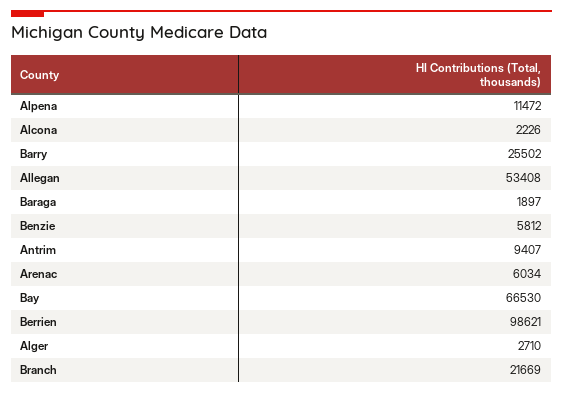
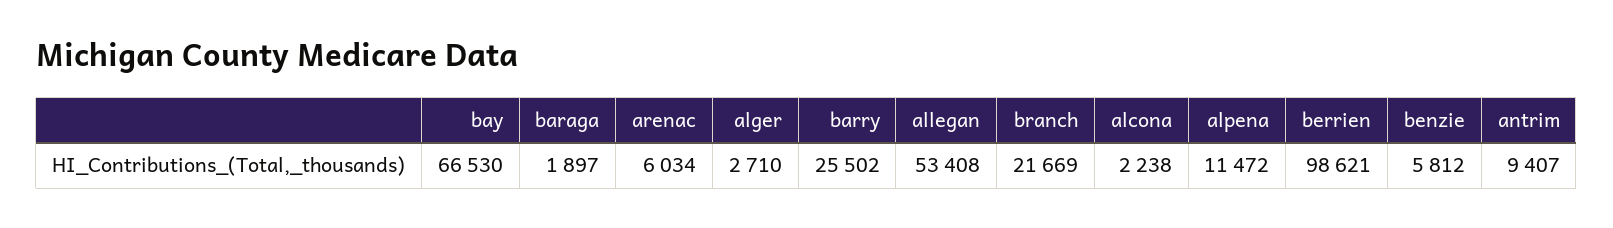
Alcona: 2226 -> 2238

